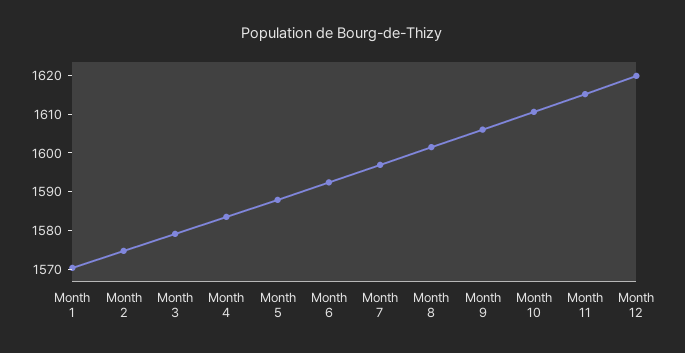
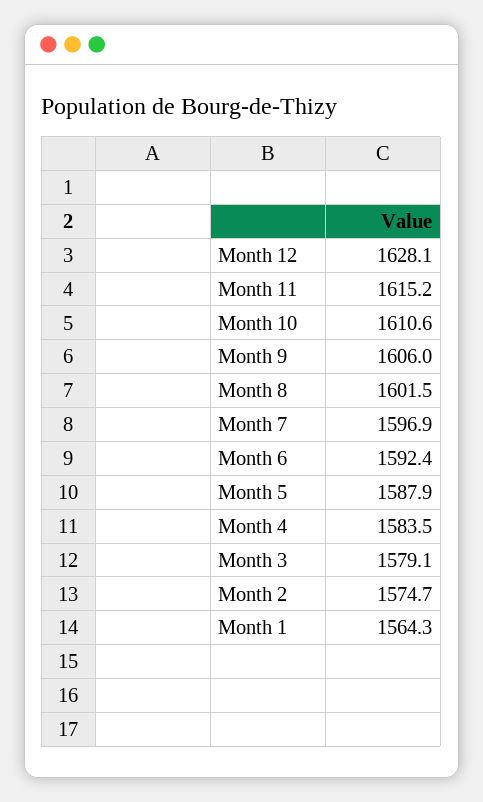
Month 1: 1570 -> 1564.3
Month 12: 1620 -> 1628.1

